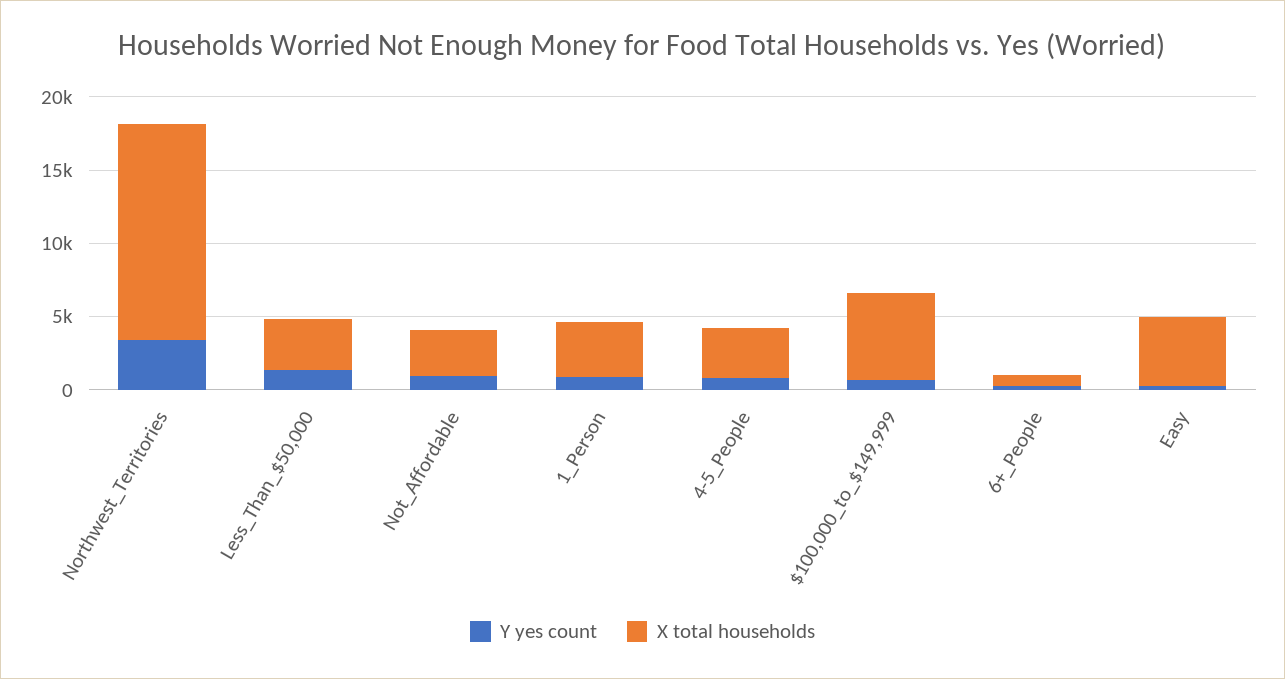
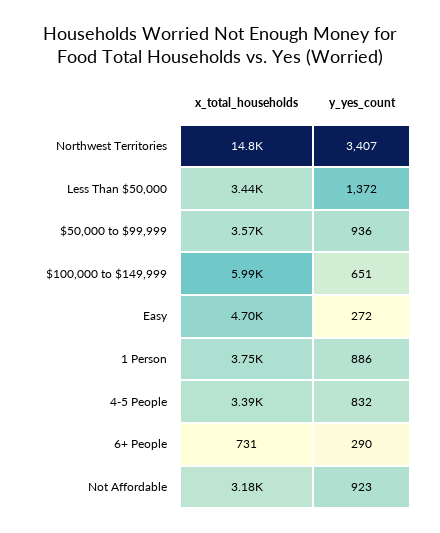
X total households, $50,000 to $99,999: none -> 3570
Y yes count, $50,000 to $99,999: none -> 936

